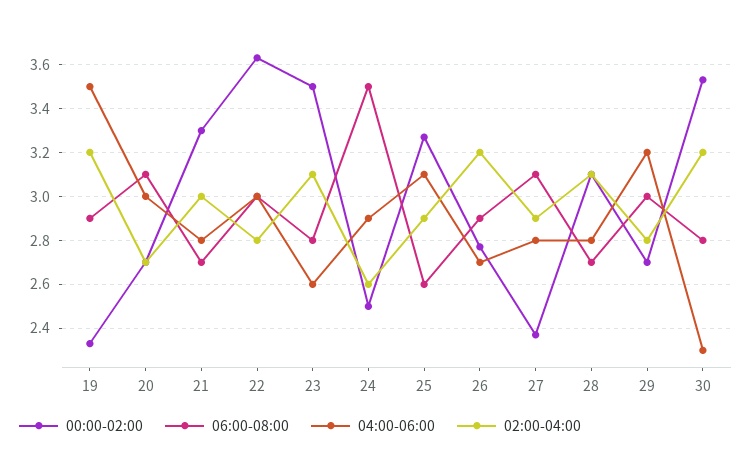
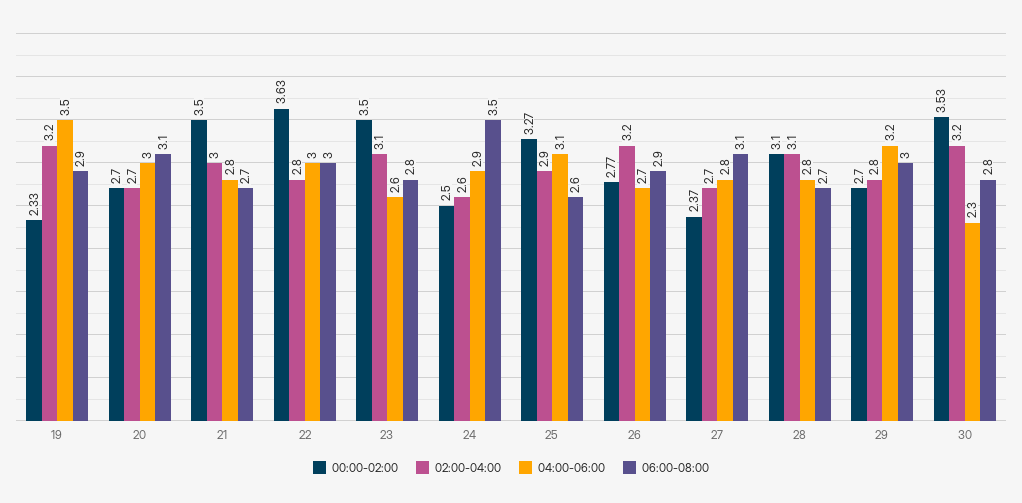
00:00-02:00, 21: 3.3 -> 3.5
02:00-04:00, 27: 2.9 -> 2.7

